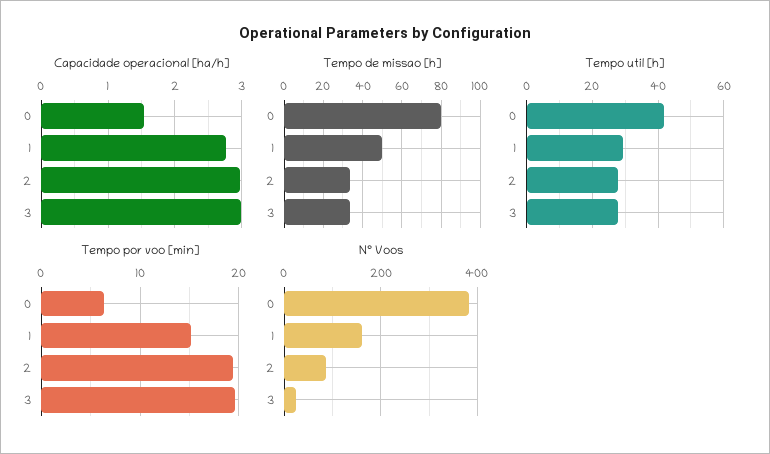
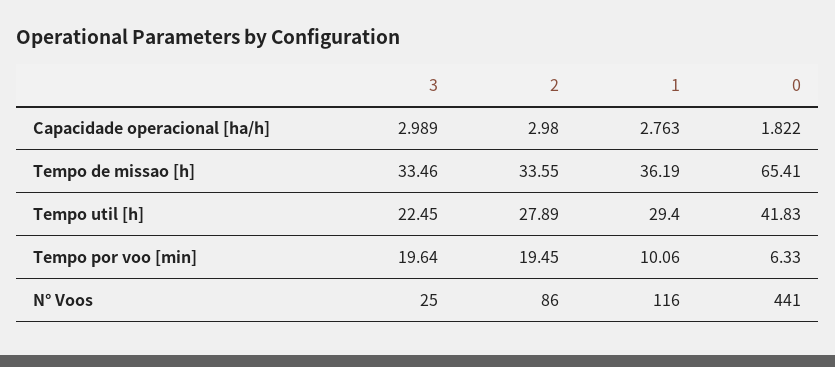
Capacidade operacional [ha/h], 0: 1.5 -> 1.822
Tempo de missao [h], 0: 80 -> 65.41
Tempo de missao [h], 1: 50 -> 36.19
Tempo util [h], 3: 28 -> 22.45
Tempo por voo [min], 1: 15 -> 10.06
N° Voos, 0: 380 -> 441
N° Voos, 1: 160 -> 116

